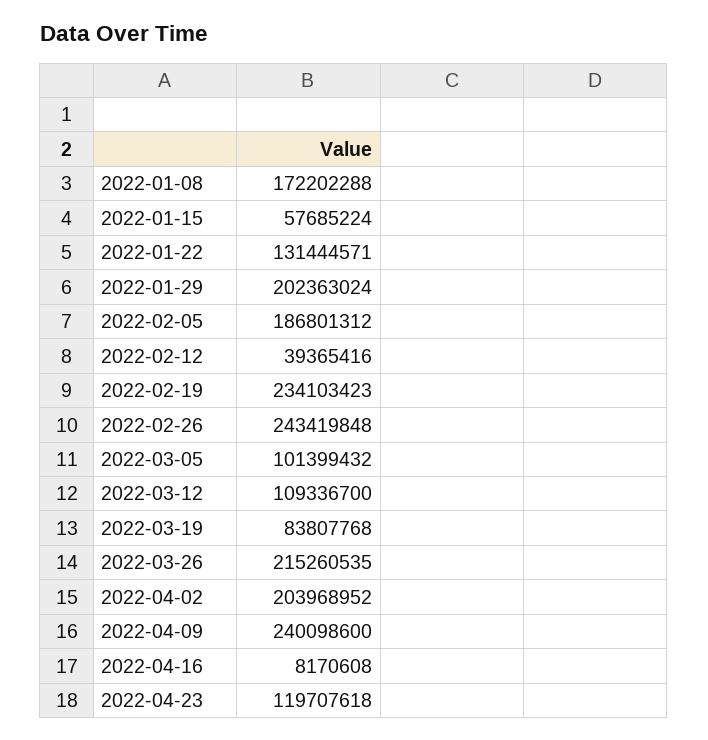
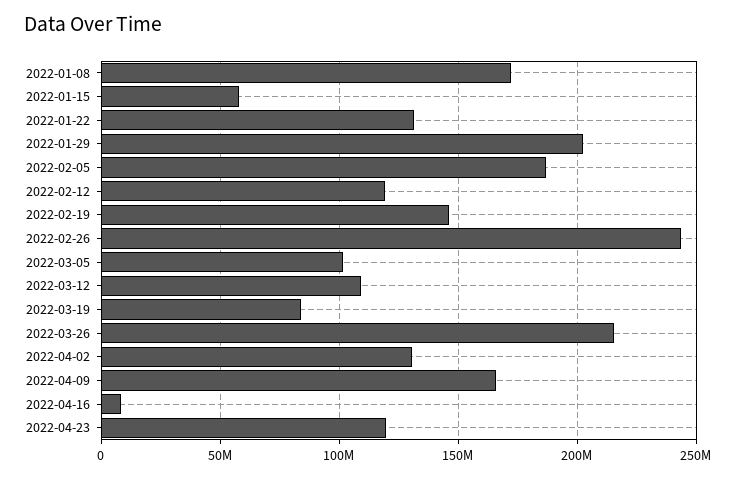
2022-02-12: 39365416 -> 120000000
2022-02-19: 234103423 -> 145000000
2022-04-02: 203968952 -> 130000000
2022-04-09: 240098600 -> 165000000

